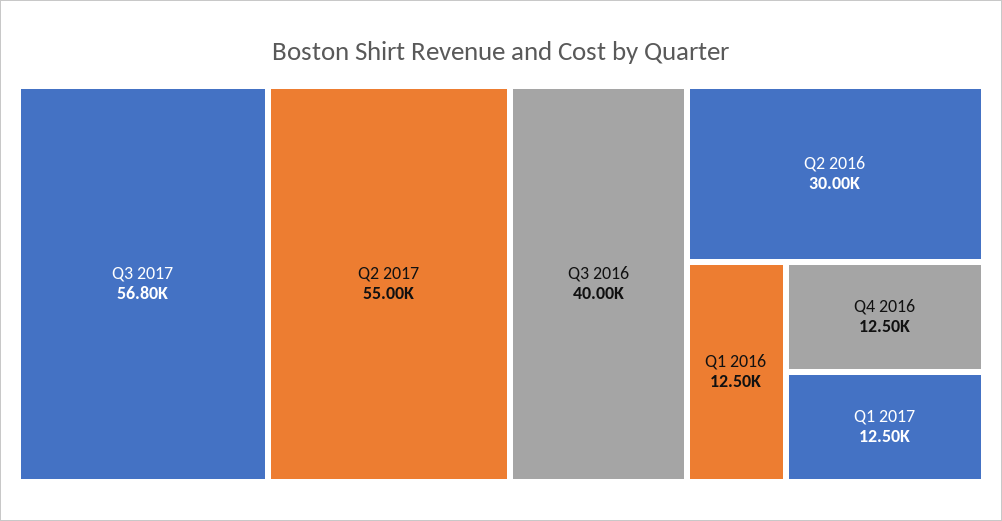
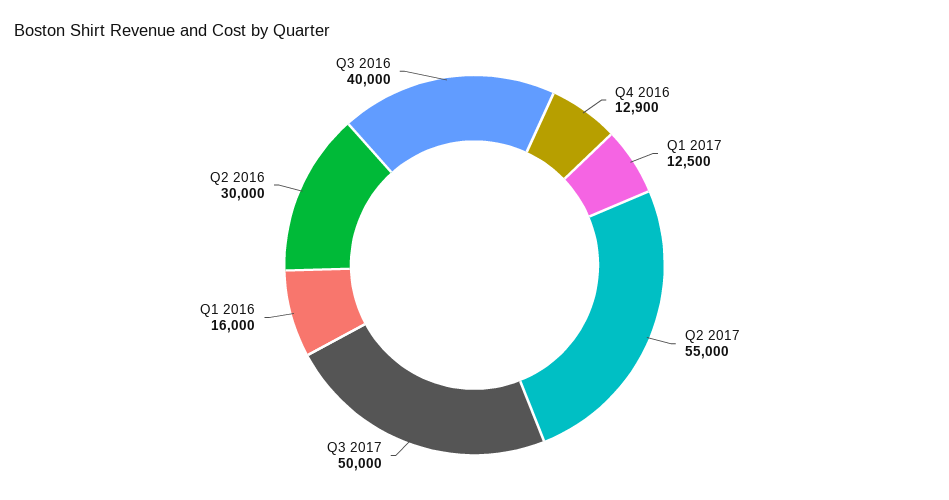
Q3 2017: 56800 -> 50000
Q1 2016: 12500 -> 16000
Q4 2016: 12500 -> 12900

